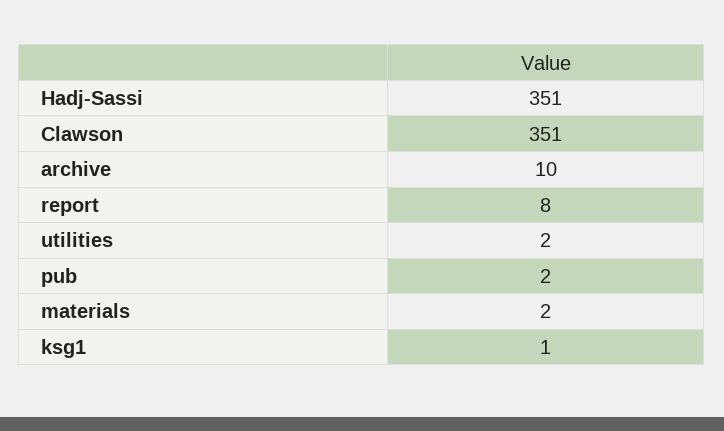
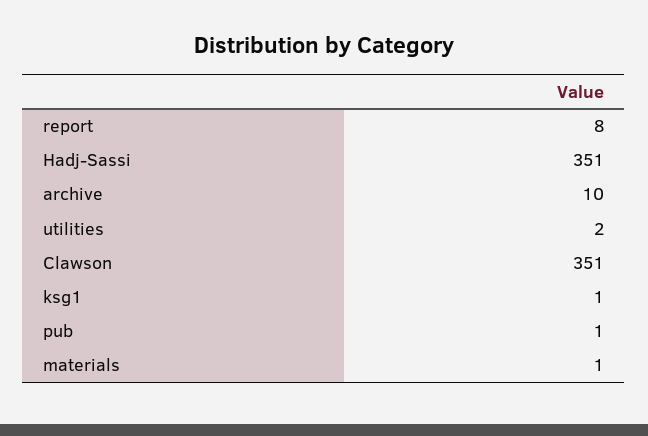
pub: 2 -> 1
materials: 2 -> 1

